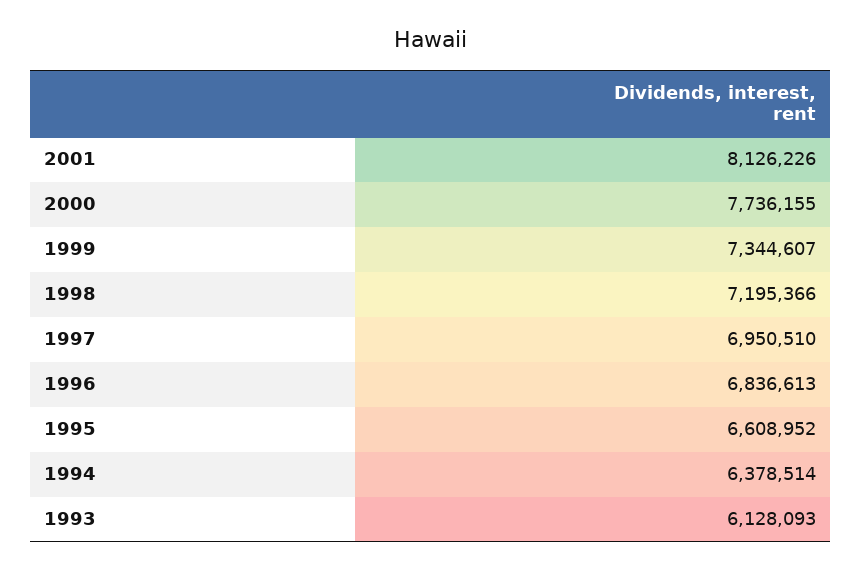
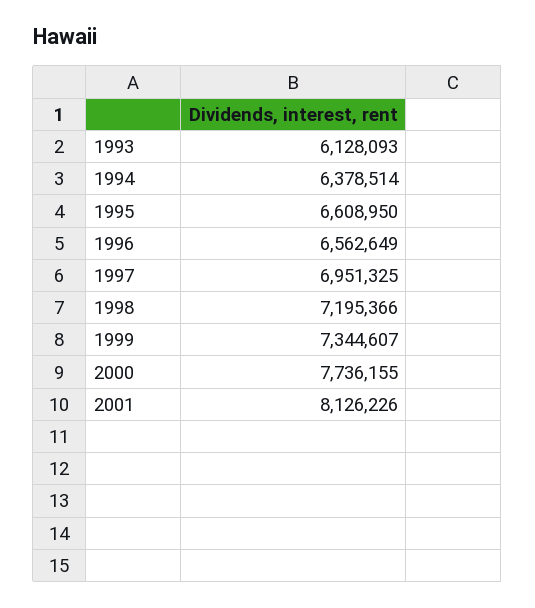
1997: 6950510 -> 6951325
1996: 6836613 -> 6562649
1995: 6608952 -> 6608950

